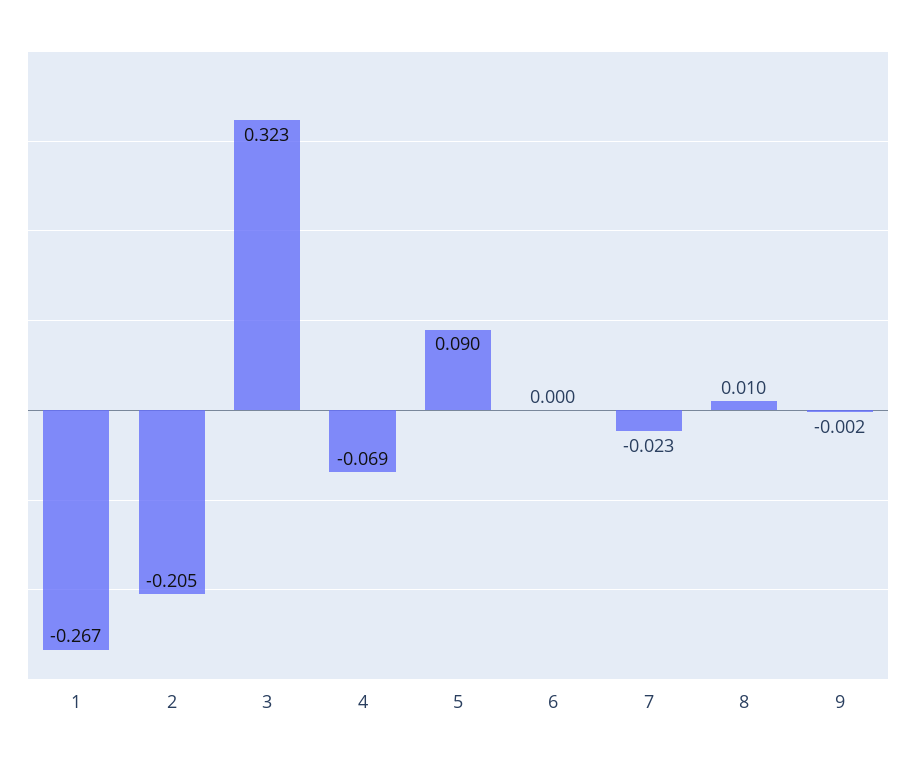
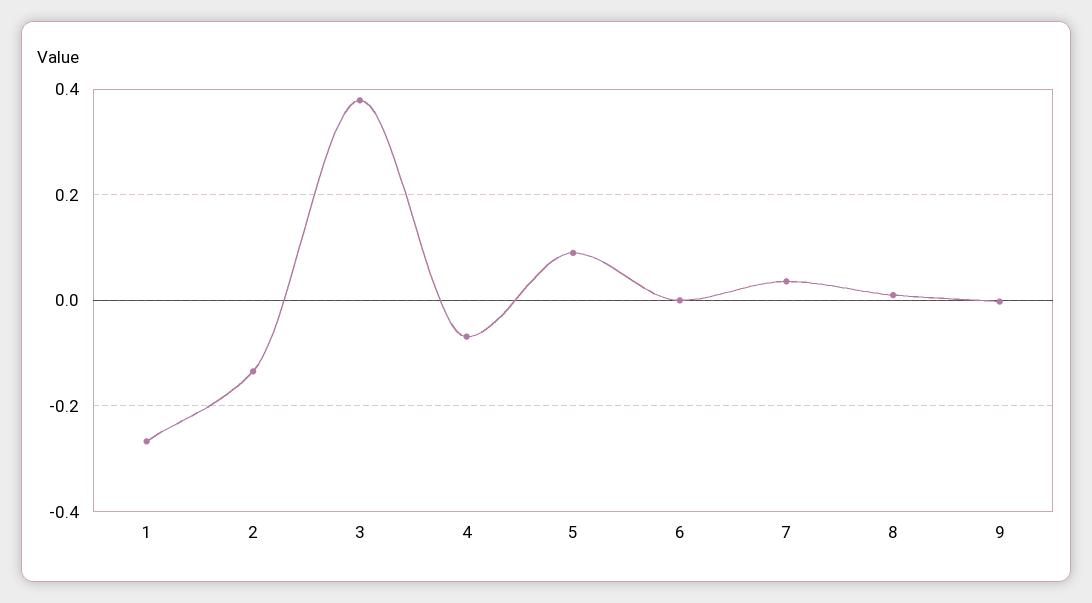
2: -0.205 -> -0.14
3: 0.323 -> 0.38
7: -0.023 -> 0.04

